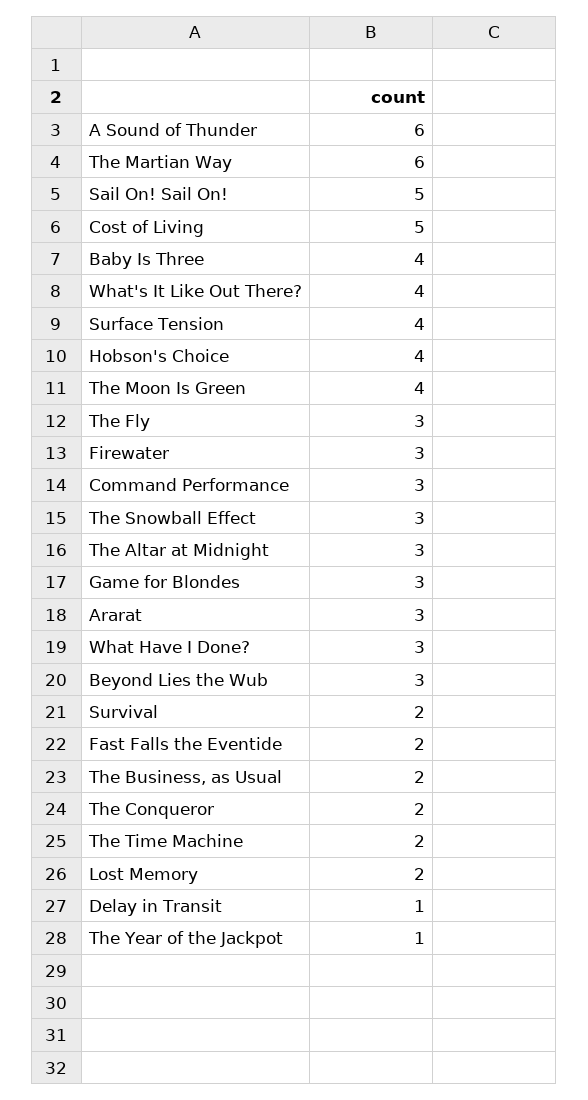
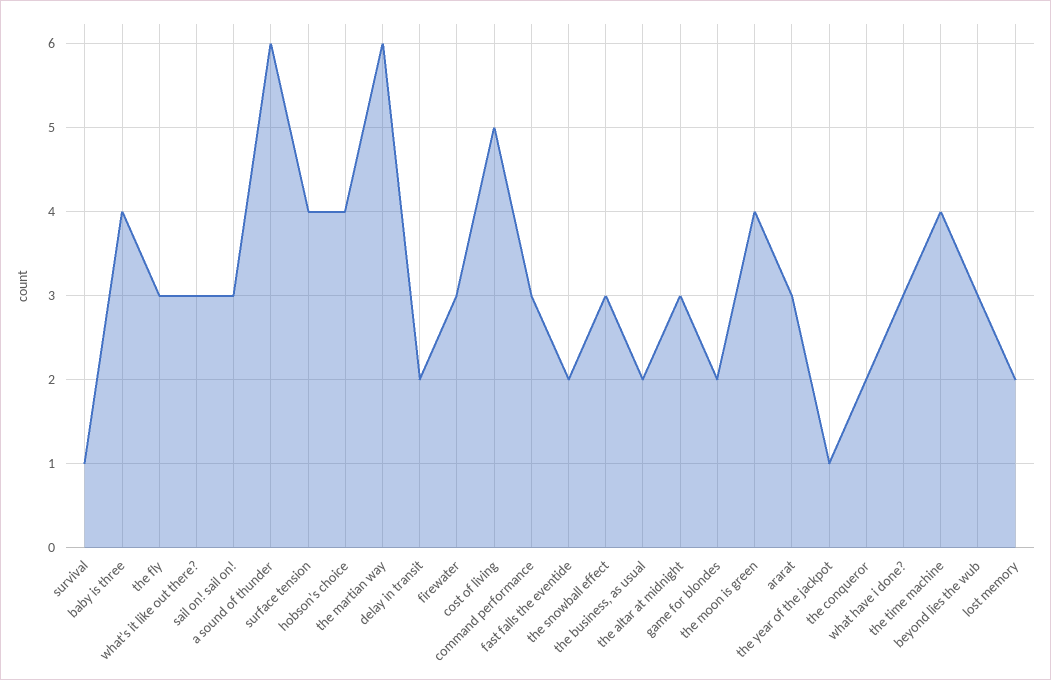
Sail On! Sail On!: 5 -> 3
What's It Like Out There?: 4 -> 3
Game for Blondes: 3 -> 2
Survival: 2 -> 1
The Time Machine: 2 -> 4
Delay in Transit: 1 -> 2

